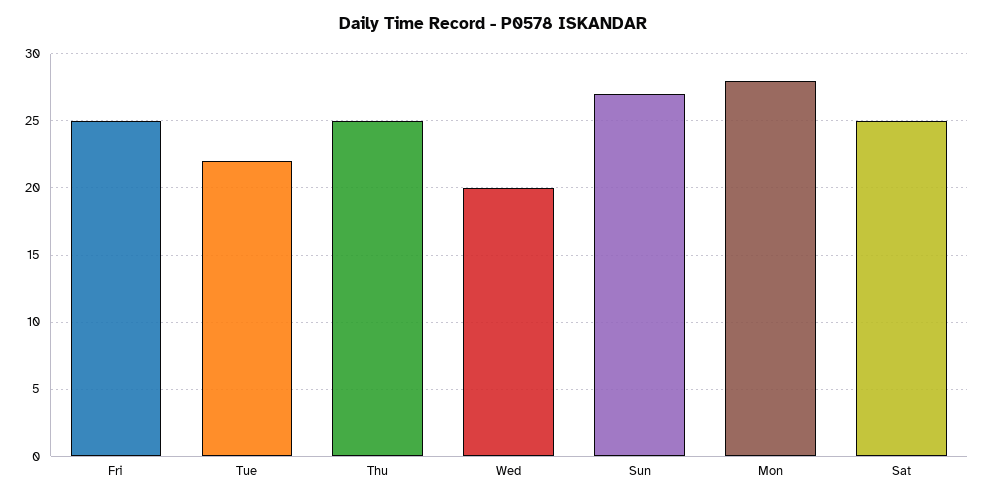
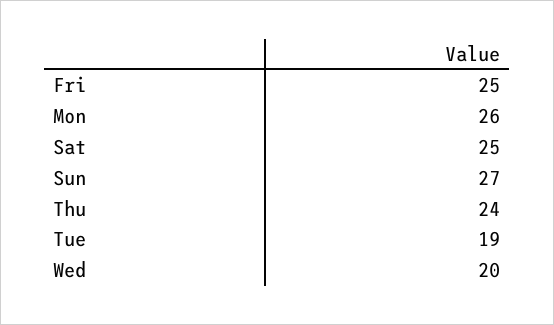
Tue: 22 -> 19
Thu: 25 -> 24
Mon: 28 -> 26

